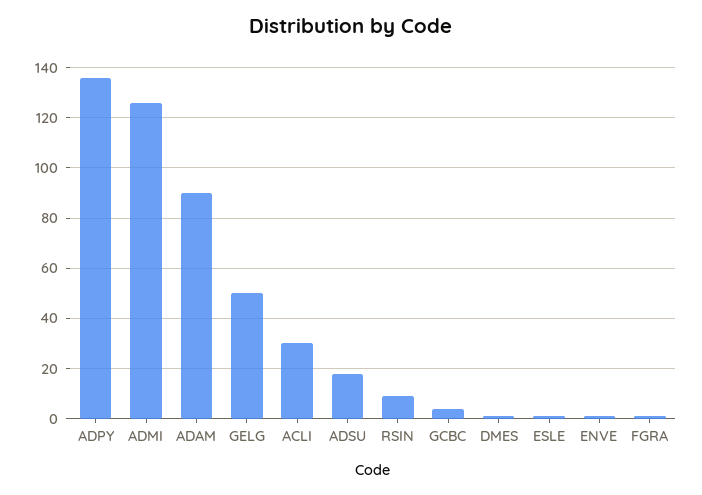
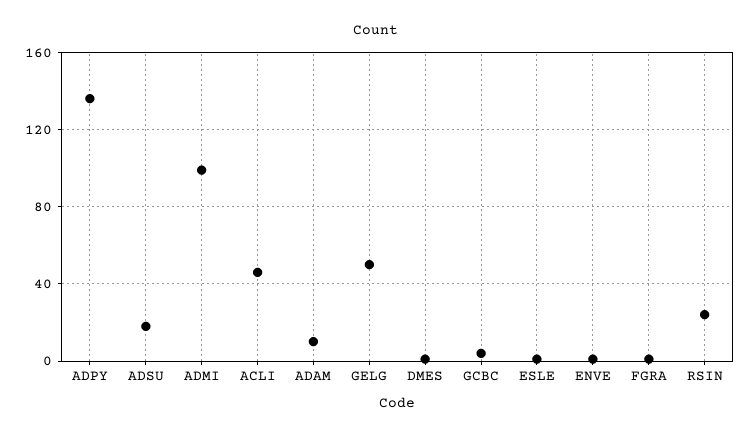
ADMI: 125 -> 100
ADAM: 90 -> 10
ACLI: 30 -> 45
RSIN: 10 -> 25

